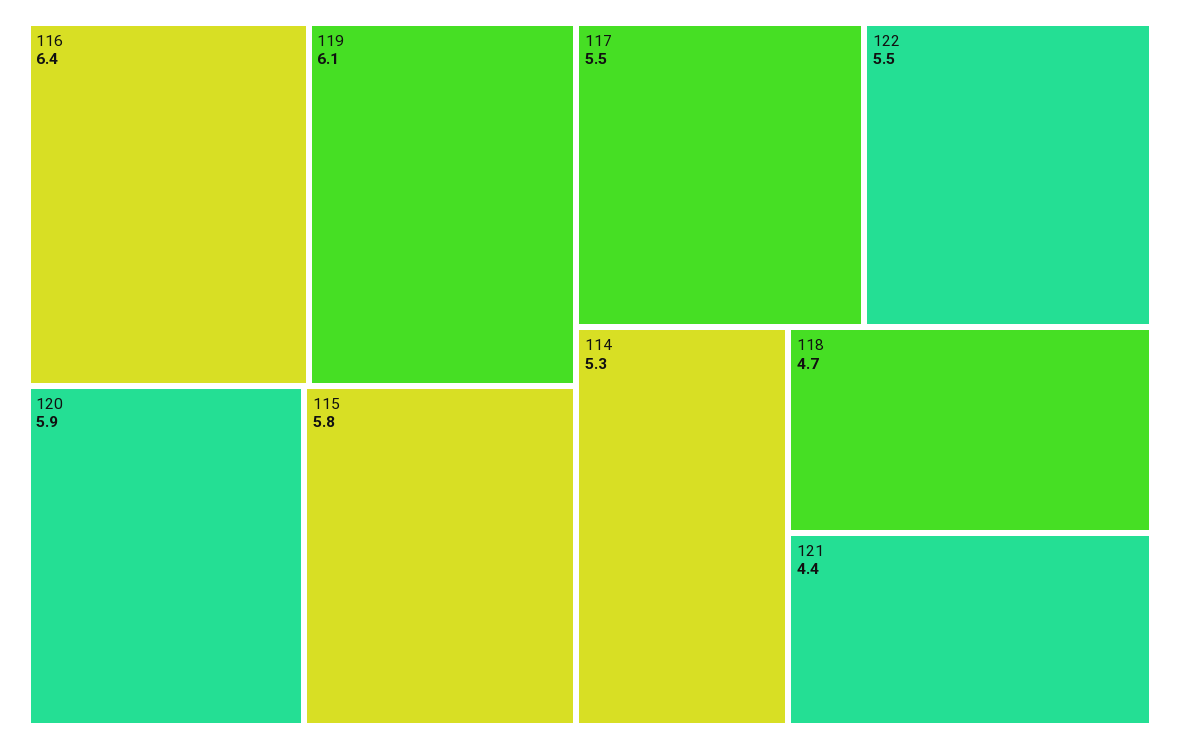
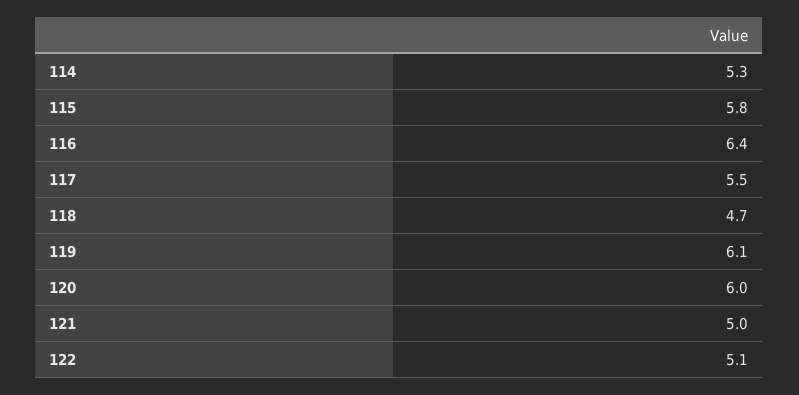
120: 5.9 -> 6
122: 5.5 -> 5.1
121: 4.4 -> 5

